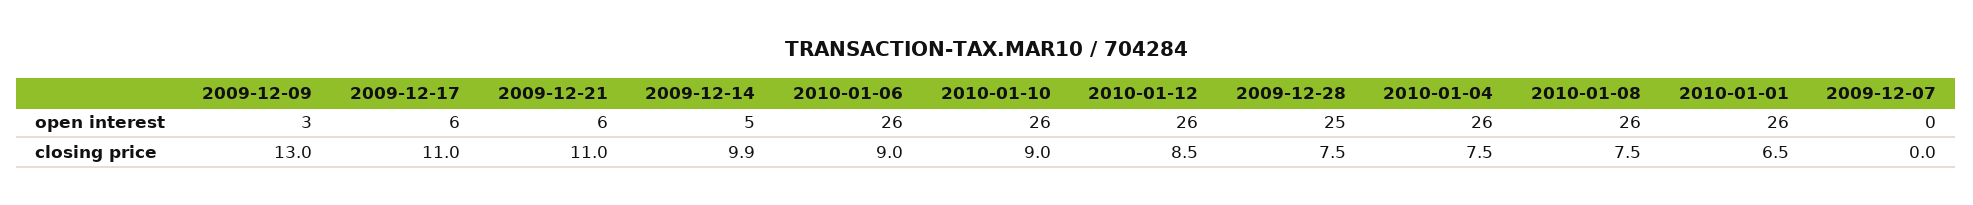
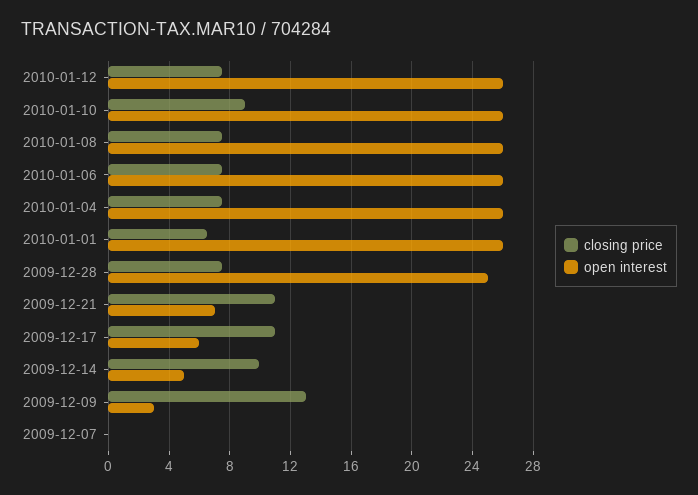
open interest, 2009-12-21: 6 -> 7
closing price, 2010-01-06: 9 -> 7.5
closing price, 2010-01-12: 8.5 -> 7.5

